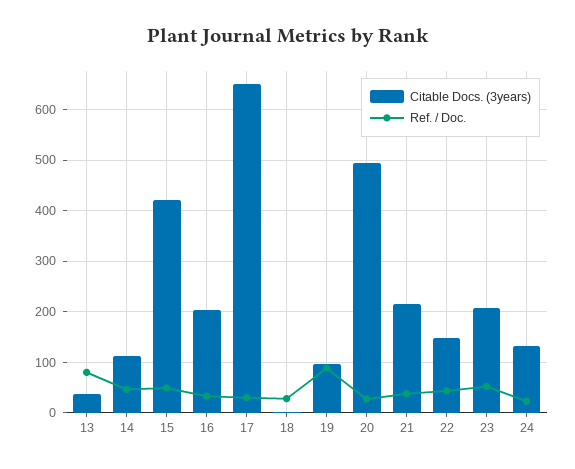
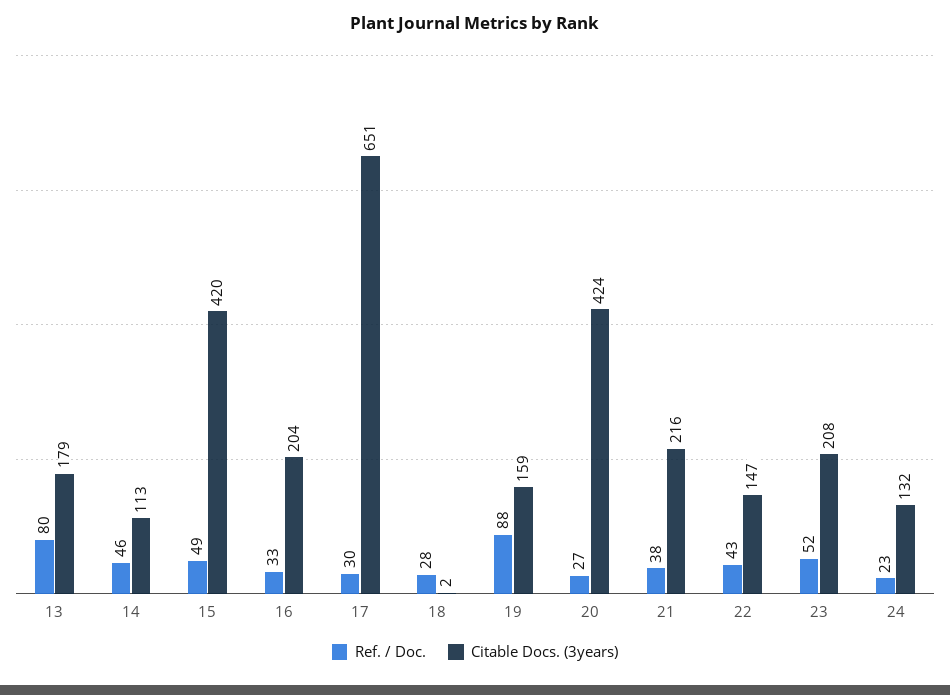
Citable Docs. (3years), 13: 40 -> 179
Citable Docs. (3years), 19: 100 -> 159
Citable Docs. (3years), 20: 500 -> 424

